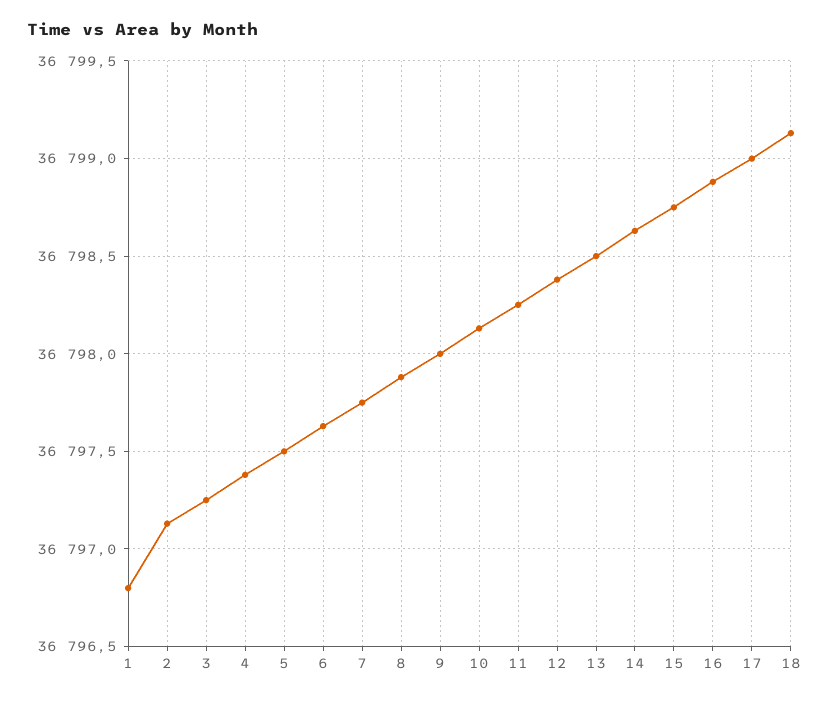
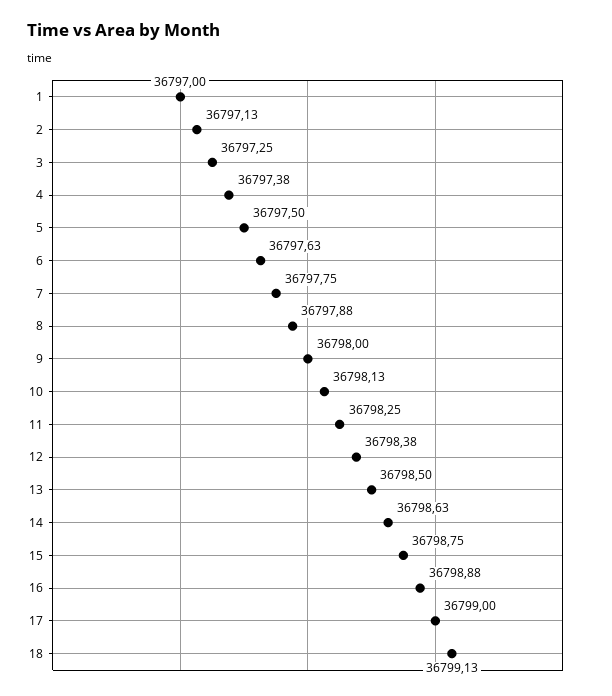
1: 36796.8 -> 36797

